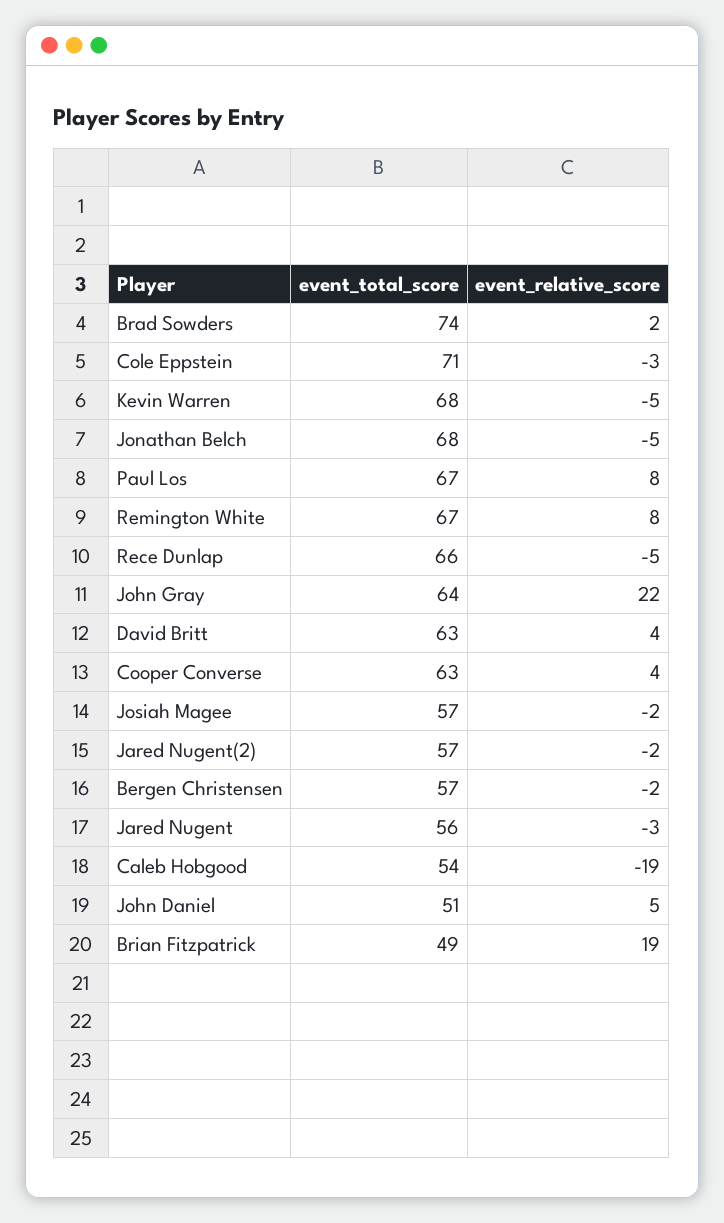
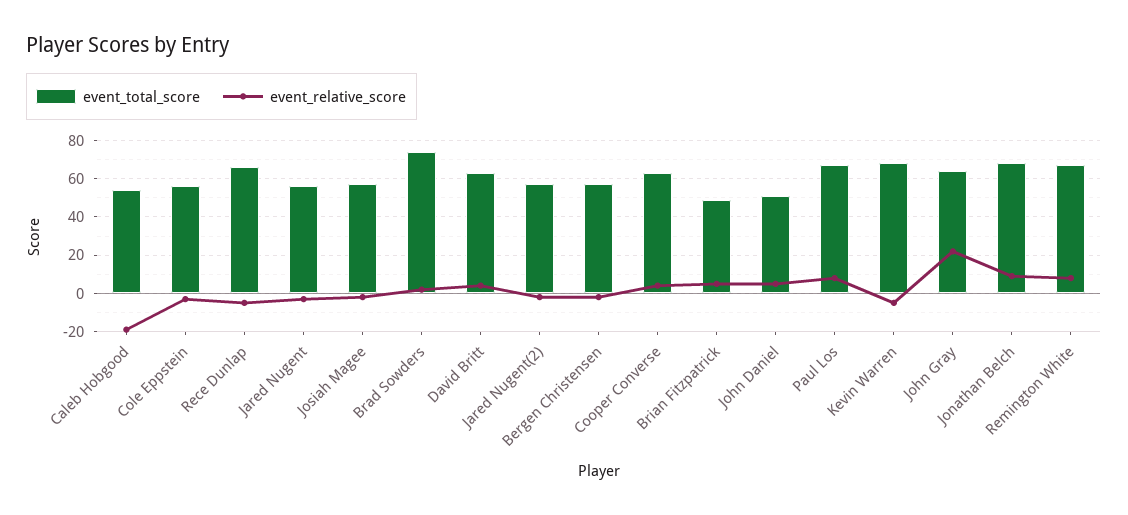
event_total_score, Cole Eppstein: 71 -> 55
event_relative_score, Jonathan Belch: -5 -> 10
event_relative_score, Brian Fitzpatrick: 19 -> 5

